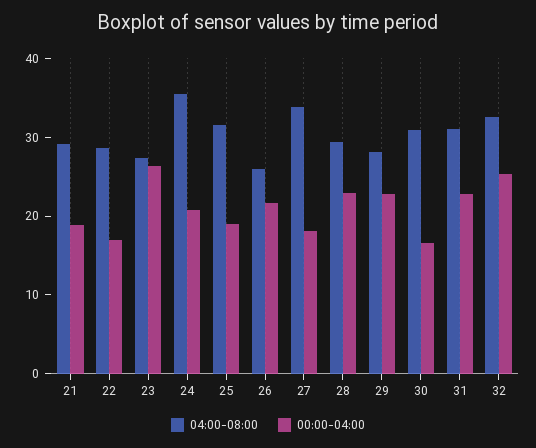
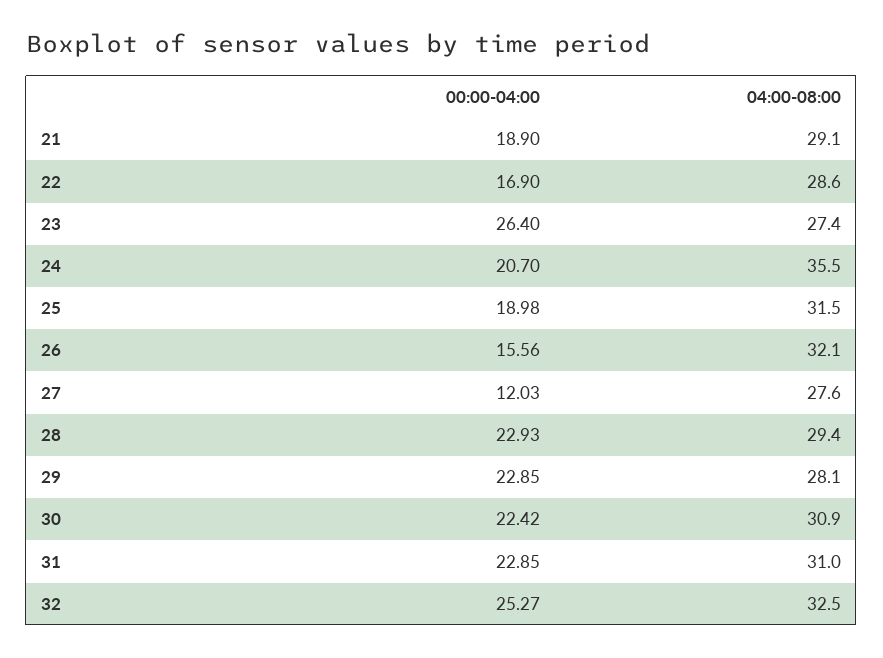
04:00-08:00, 26: 26 -> 32.1
00:00-04:00, 26: 22 -> 15.56
04:00-08:00, 27: 34 -> 27.6
00:00-04:00, 27: 18 -> 12.03
00:00-04:00, 30: 16 -> 22.42

